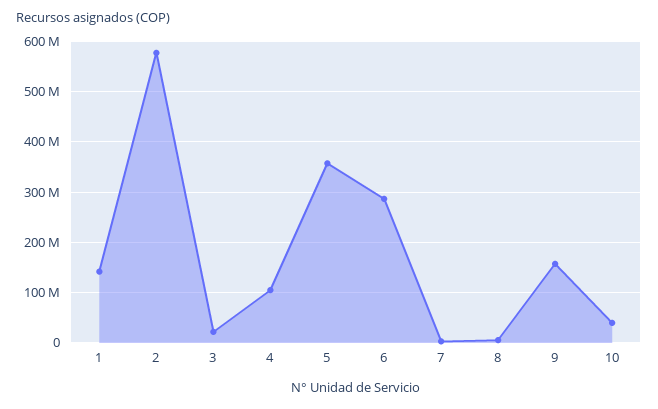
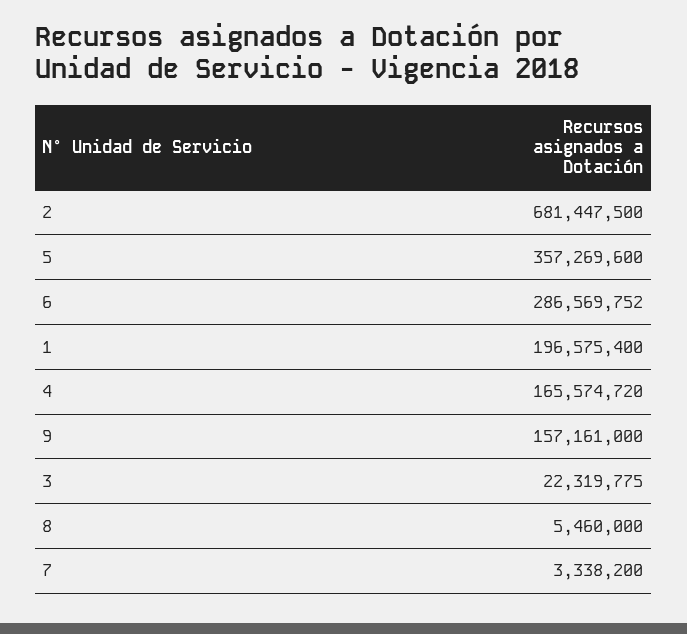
1: 140000000 -> 196575400
2: 580000000 -> 681447500
4: 100000000 -> 165574720
10: 40000000 -> none

